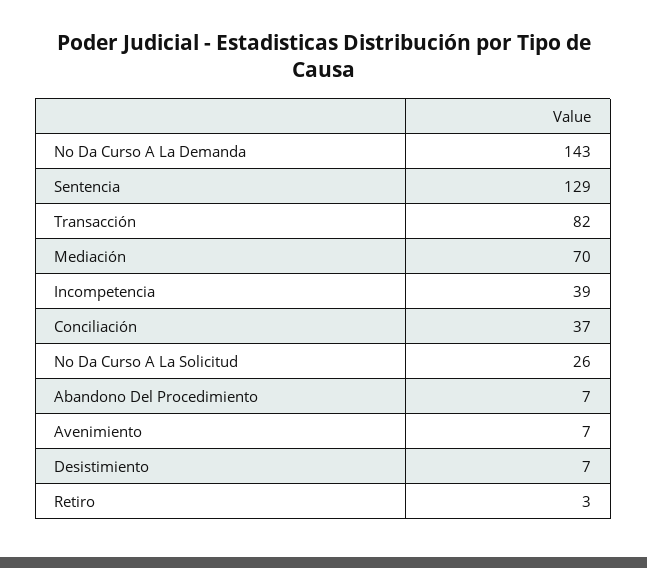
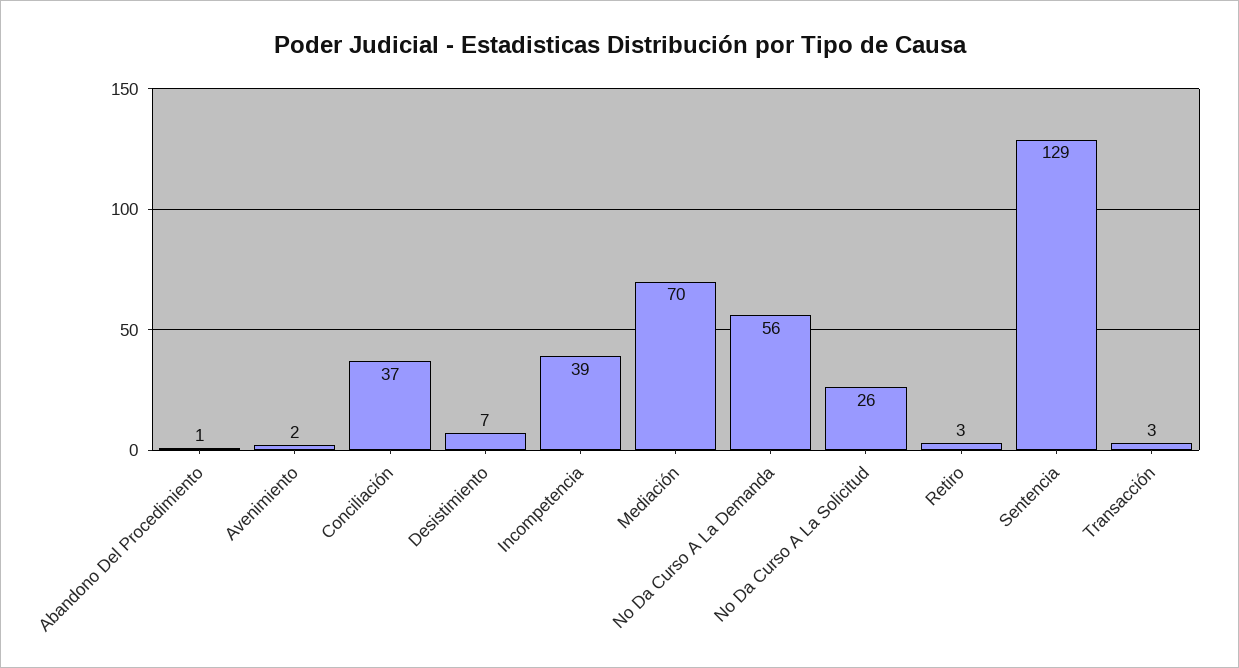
No Da Curso A La Demanda: 143 -> 56
Transacción: 82 -> 3
Abandono Del Procedimiento: 7 -> 1
Avenimiento: 7 -> 2

